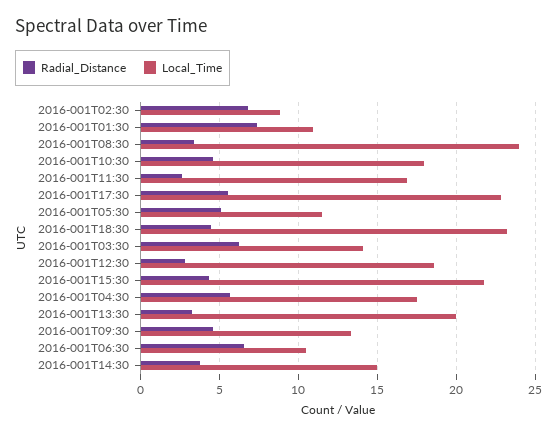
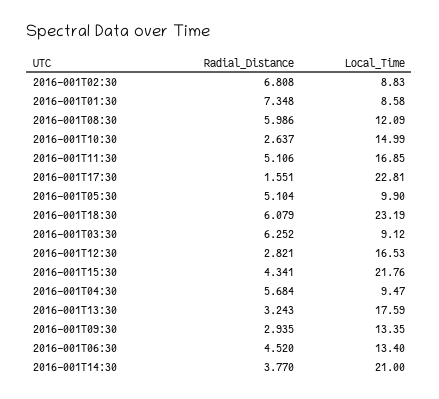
Local_Time, 2016-001T01:30: 11 -> 8.58
Radial_Distance, 2016-001T08:30: 3.5 -> 5.986
Local_Time, 2016-001T08:30: 24 -> 12.09
Radial_Distance, 2016-001T10:30: 4.5 -> 2.637
Local_Time, 2016-001T10:30: 18 -> 14.99
Radial_Distance, 2016-001T11:30: 2.5 -> 5.106
Radial_Distance, 2016-001T17:30: 5.5 -> 1.551
Local_Time, 2016-001T05:30: 11.5 -> 9.9
Radial_Distance, 2016-001T18:30: 4.5 -> 6.079
Local_Time, 2016-001T03:30: 14 -> 9.12
Local_Time, 2016-001T12:30: 18.5 -> 16.53
Local_Time, 2016-001T04:30: 17.5 -> 9.47
Local_Time, 2016-001T13:30: 20 -> 17.59
Radial_Distance, 2016-001T09:30: 4.5 -> 2.935
Radial_Distance, 2016-001T06:30: 6.5 -> 4.52
Local_Time, 2016-001T06:30: 10.5 -> 13.4
Local_Time, 2016-001T14:30: 15 -> 21

